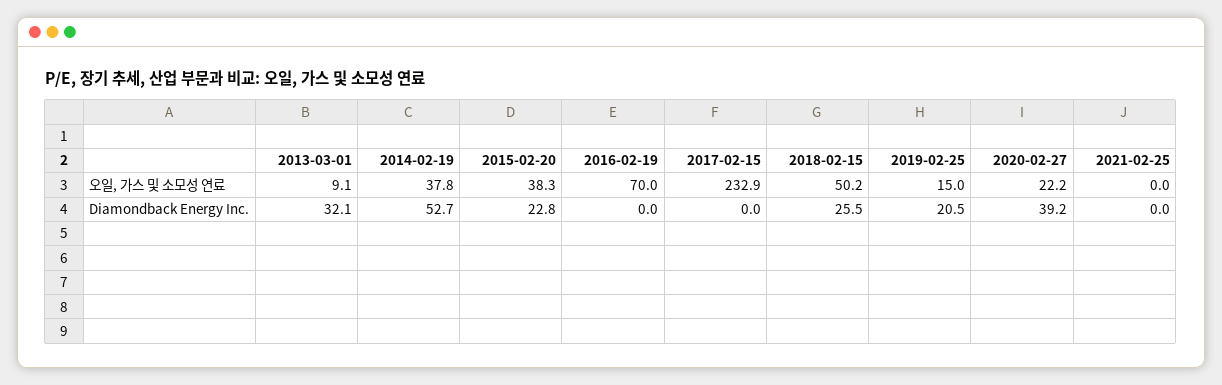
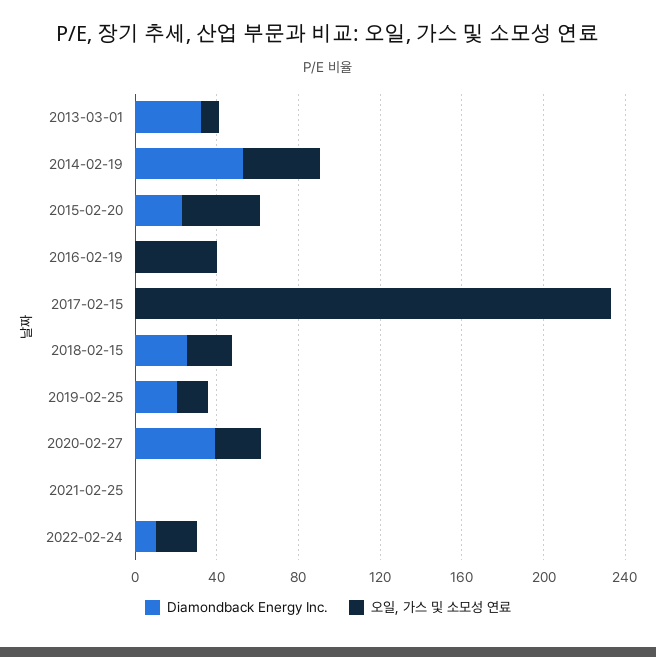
오일, 가스 및 소모성 연료, 2016-02-19: 70 -> 40
오일, 가스 및 소모성 연료, 2018-02-15: 50.2 -> 20
Diamondback Energy Inc., 2022-02-24: none -> 10
오일, 가스 및 소모성 연료, 2022-02-24: none -> 20

